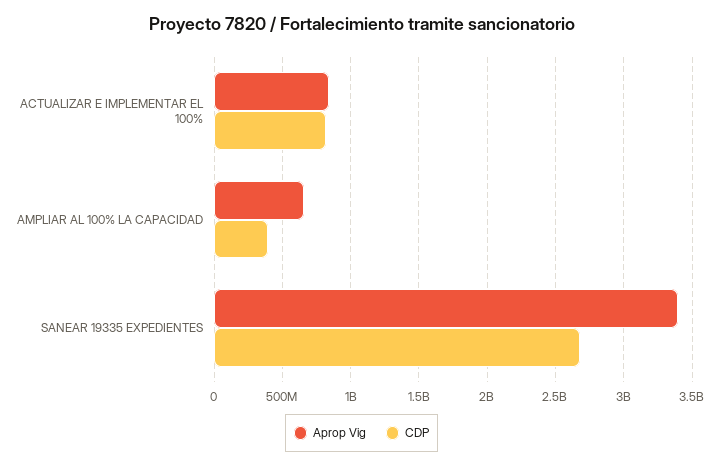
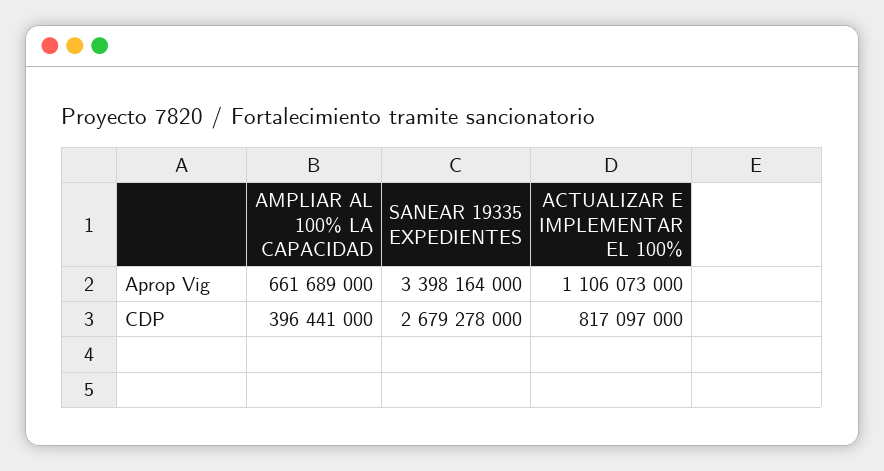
Aprop Vig, ACTUALIZAR E IMPLEMENTAR EL 100%: 850000000 -> 1106073000

